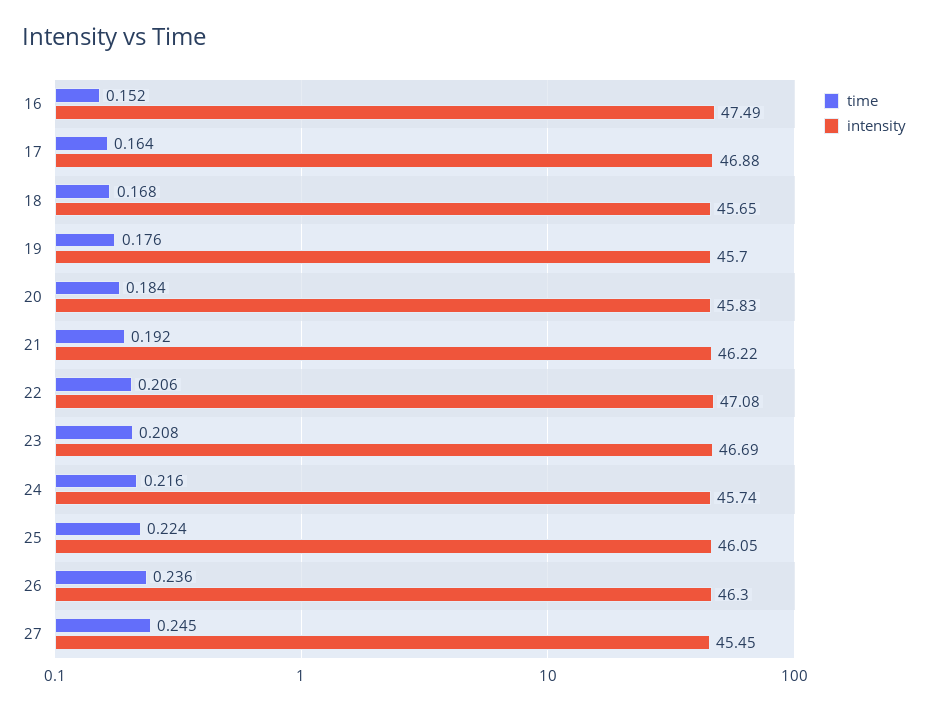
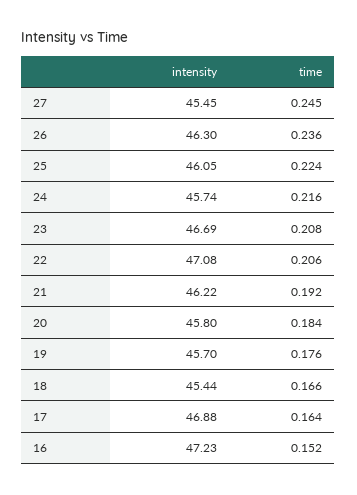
intensity, 16: 47.49 -> 47.23
time, 18: 0.168 -> 0.166
intensity, 18: 45.65 -> 45.44
intensity, 20: 45.83 -> 45.8

